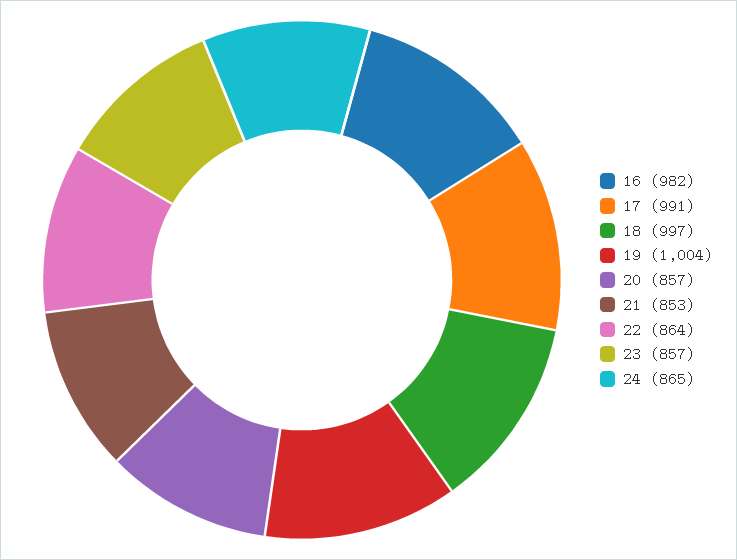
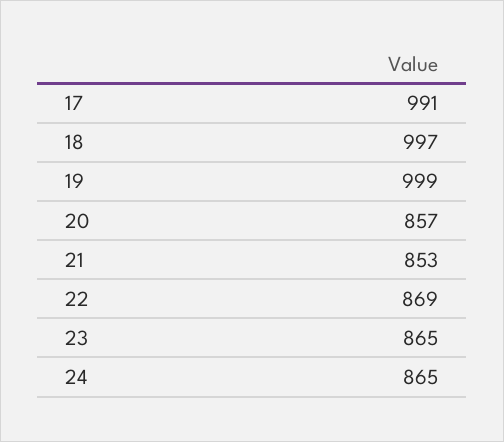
16: 982 -> none
19: 1004 -> 999
22: 864 -> 869
23: 857 -> 865

